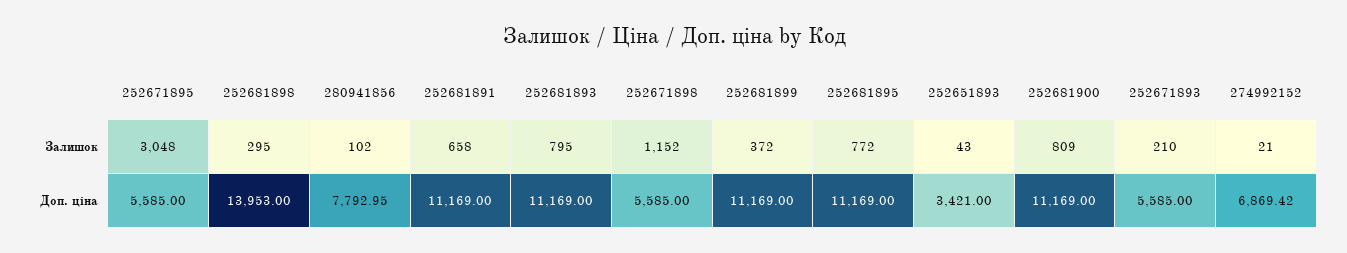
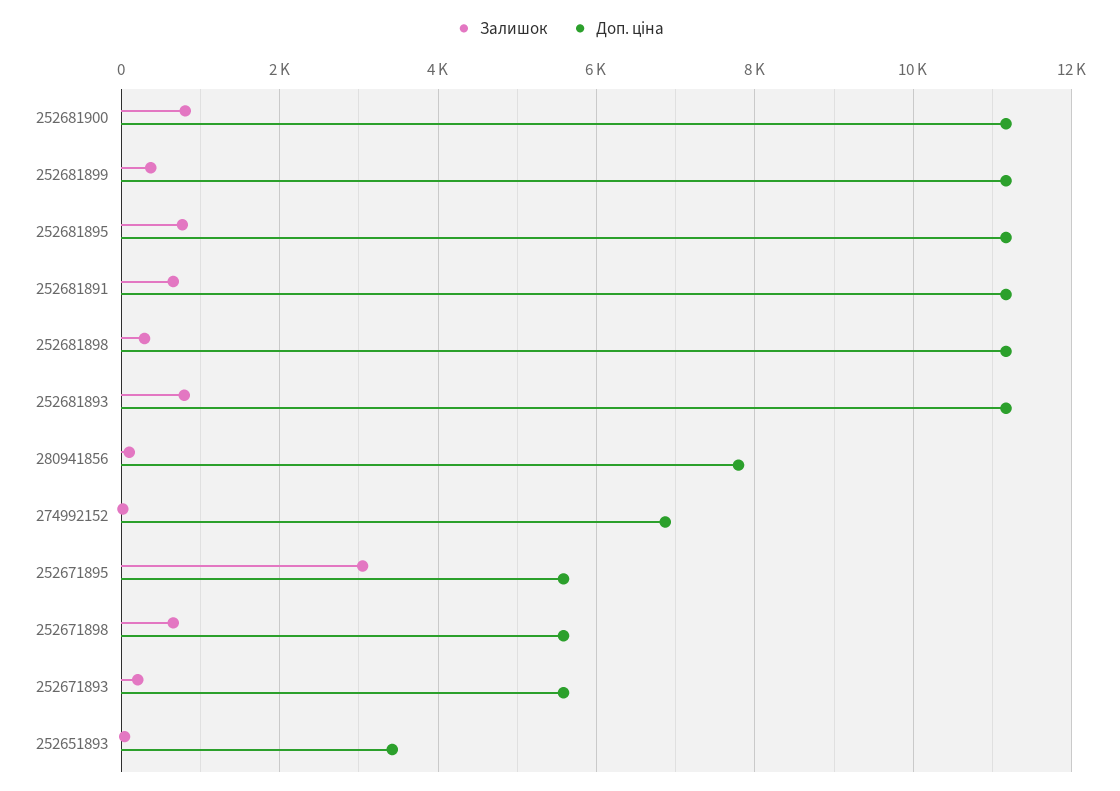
Залишок, 252671898: 1152 -> 600
Доп. ціна, 252681898: 13953 -> 11200

